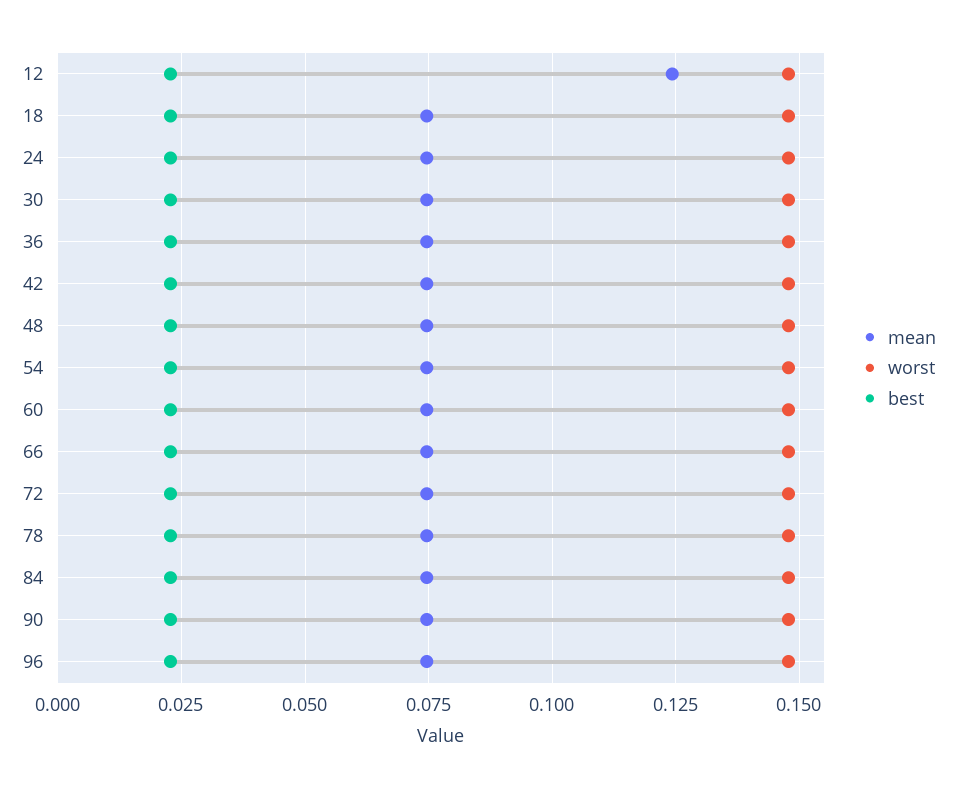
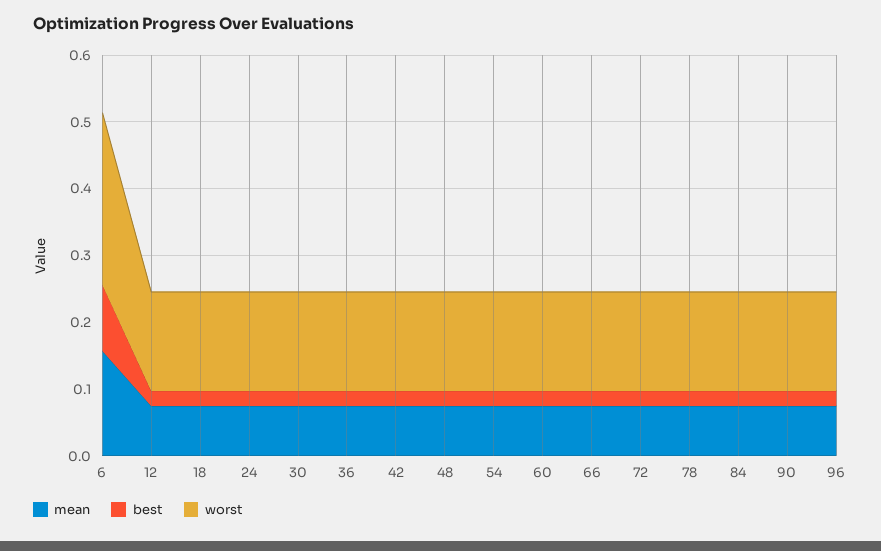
mean, 12: 0.125 -> 0.08
mean, 6: none -> 0.16
best, 6: none -> 0.1
worst, 6: none -> 0.26

